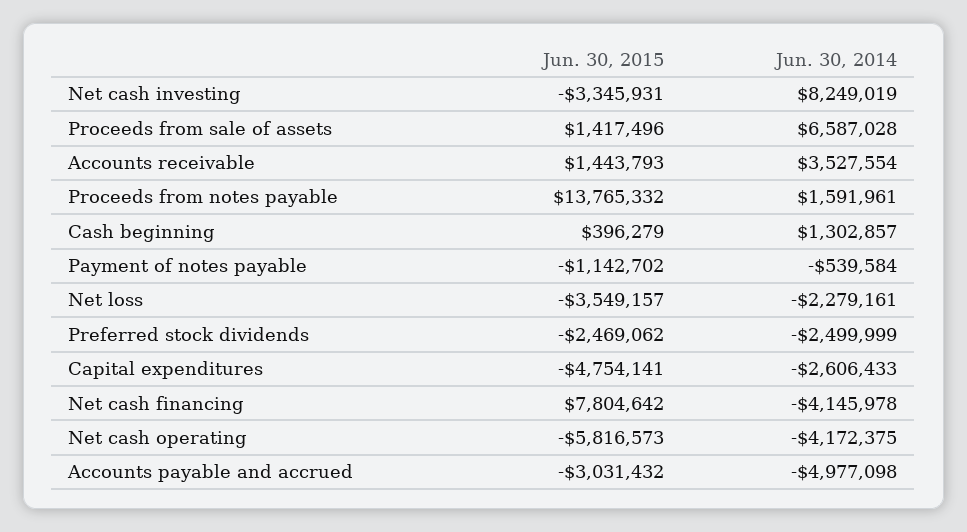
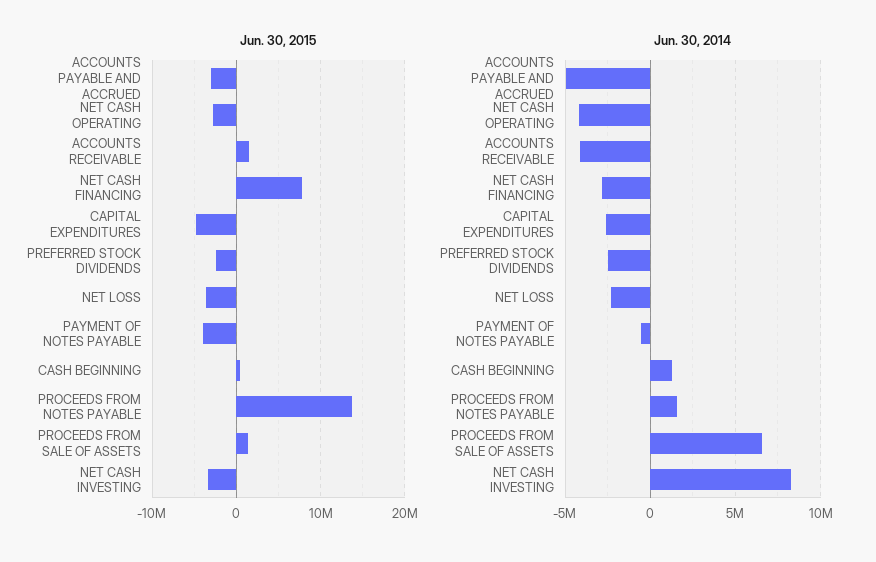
Jun. 30, 2014, Accounts receivable: 3527554 -> -4000000
Jun. 30, 2015, Payment of notes payable: -1142702 -> -4000000
Jun. 30, 2014, Net cash financing: -4145978 -> -3000000
Jun. 30, 2015, Net cash operating: -5816573 -> -3000000

